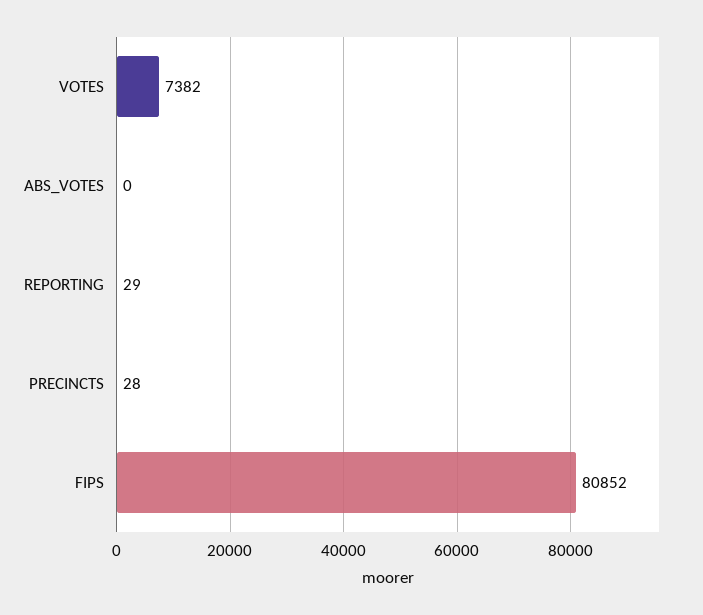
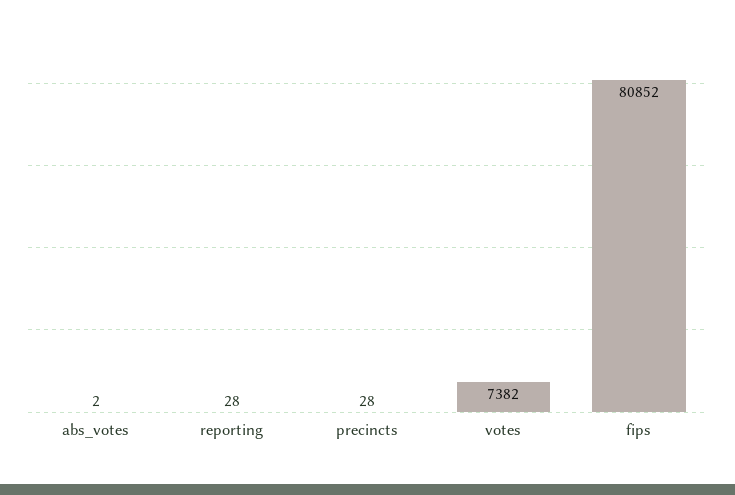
ABS_VOTES: 0 -> 2
REPORTING: 29 -> 28

